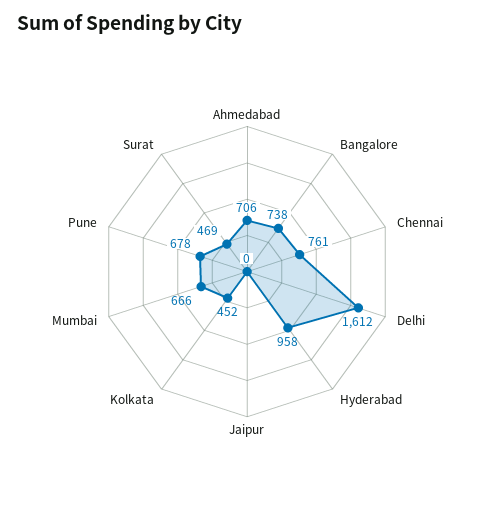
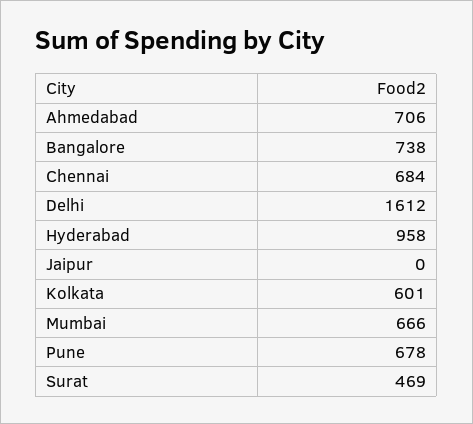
Chennai: 761 -> 684
Kolkata: 452 -> 601

